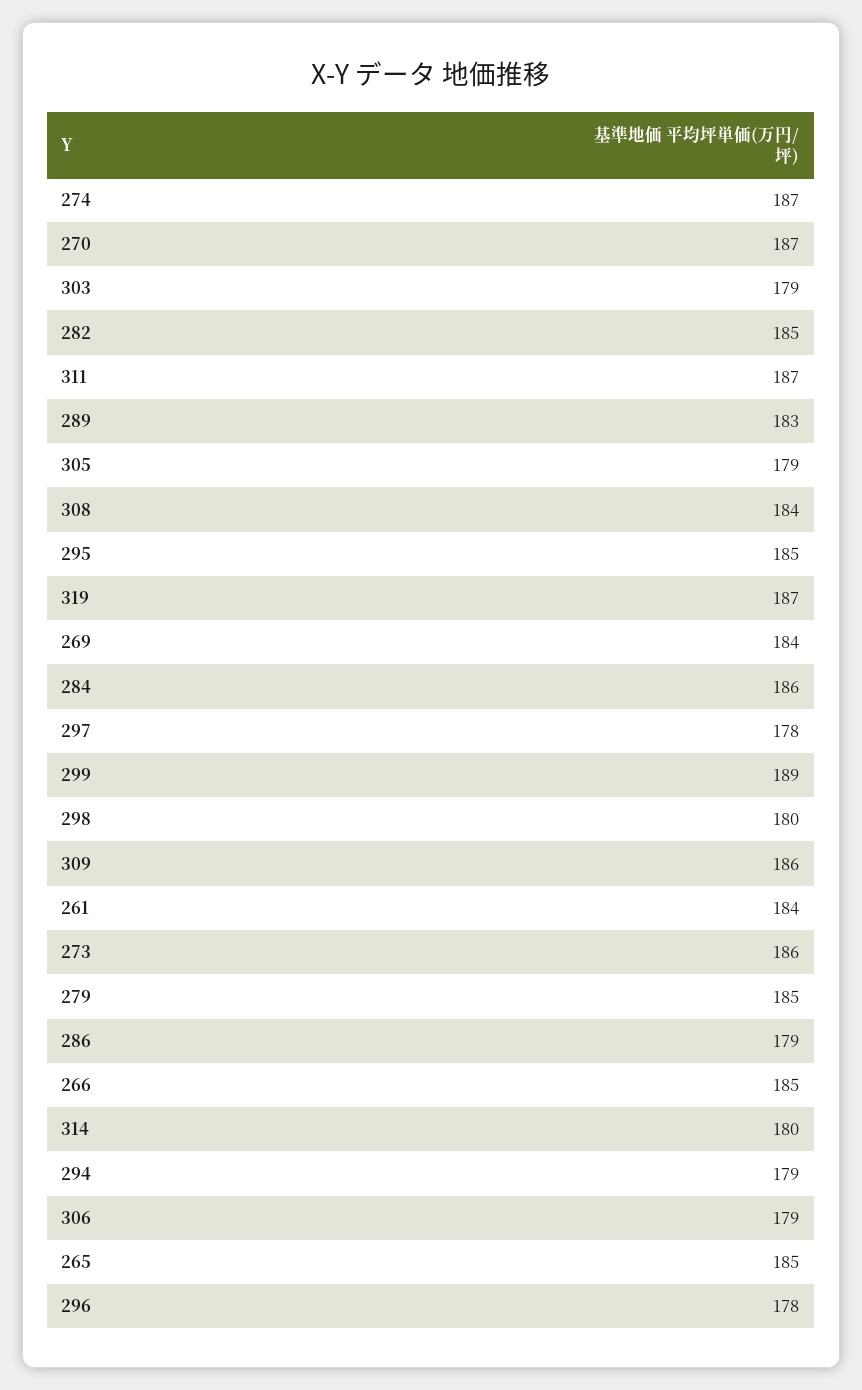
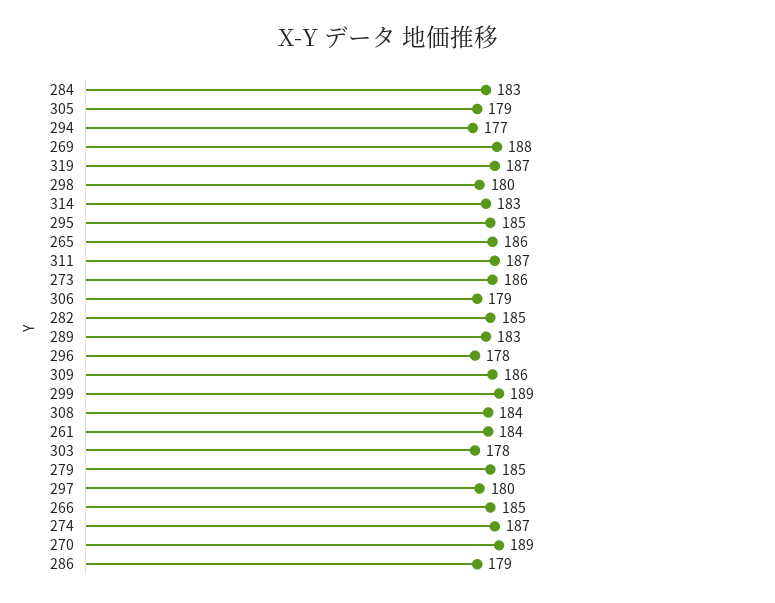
270: 187 -> 189
303: 179 -> 178
269: 184 -> 188
284: 186 -> 183
297: 178 -> 180
314: 180 -> 183
294: 179 -> 177
265: 185 -> 186

